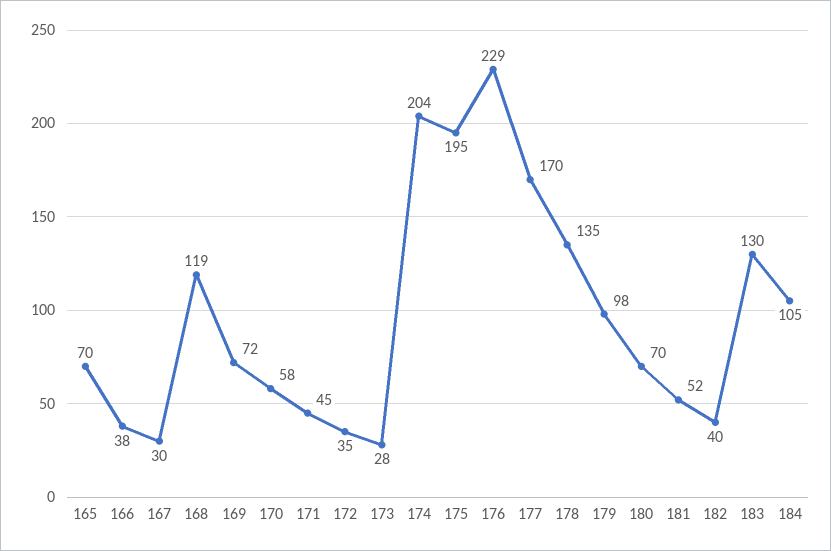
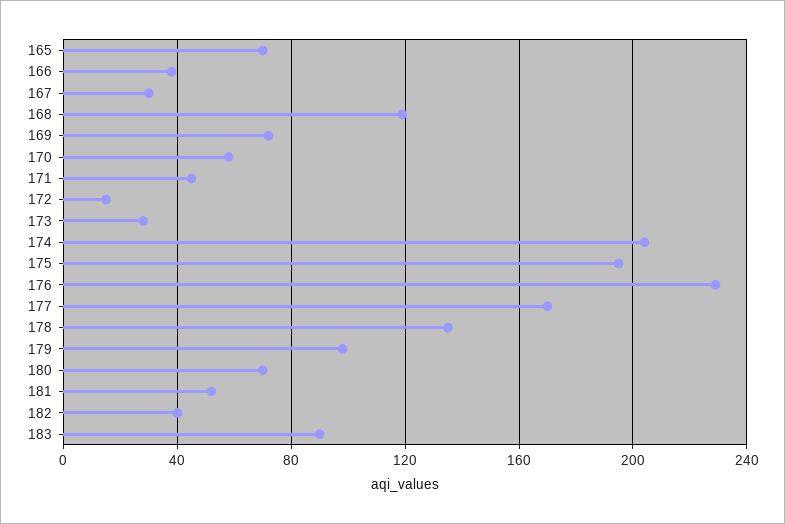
172: 35 -> 15
183: 130 -> 90
184: 105 -> none

